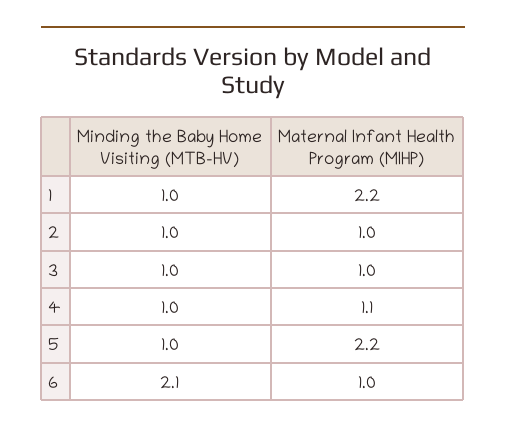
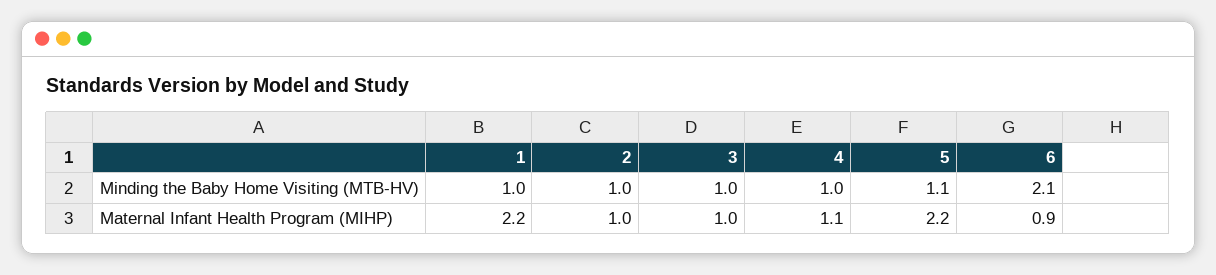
Minding the Baby Home Visiting (MTB-HV), 5: 1 -> 1.1
Maternal Infant Health Program (MIHP), 6: 1 -> 0.9

